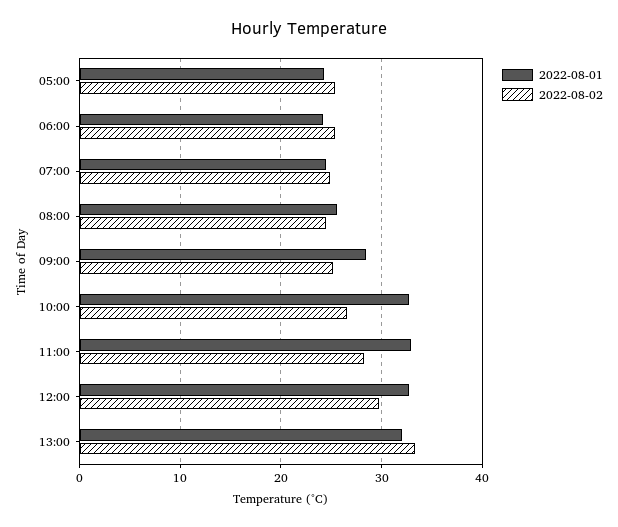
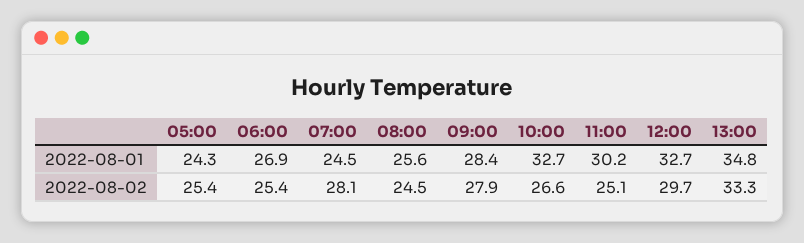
2022-08-01, 06:00: 24 -> 26.9
2022-08-02, 07:00: 25 -> 28.1
2022-08-02, 09:00: 25 -> 27.9
2022-08-01, 11:00: 33 -> 30.2
2022-08-02, 11:00: 28 -> 25.1
2022-08-01, 13:00: 32 -> 34.8

